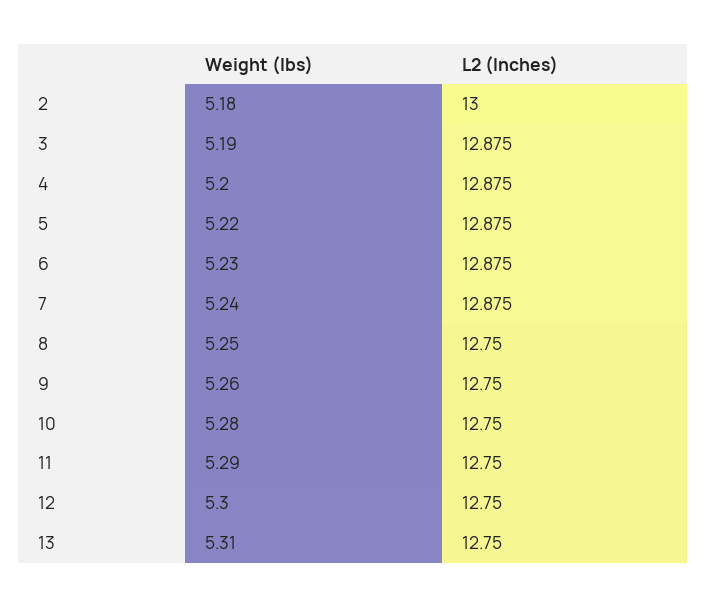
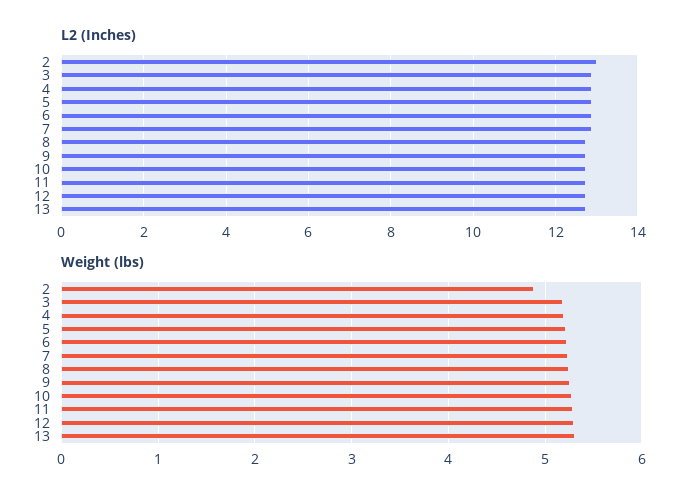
Weight (lbs), 2: 5.18 -> 4.9

